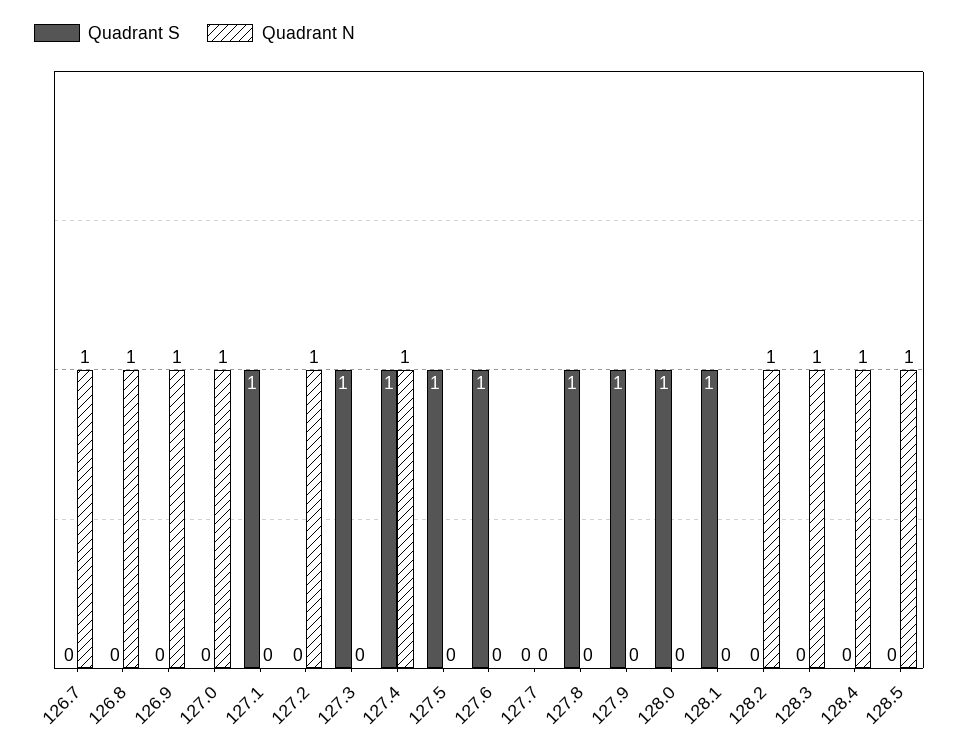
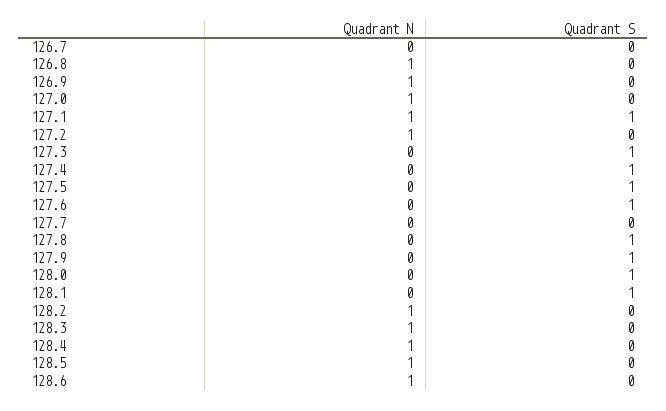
Quadrant N, 126.7: 1 -> 0
Quadrant N, 127.1: 0 -> 1
Quadrant N, 127.4: 1 -> 0
Quadrant N, 128.6: none -> 1
Quadrant S, 128.6: none -> 0

